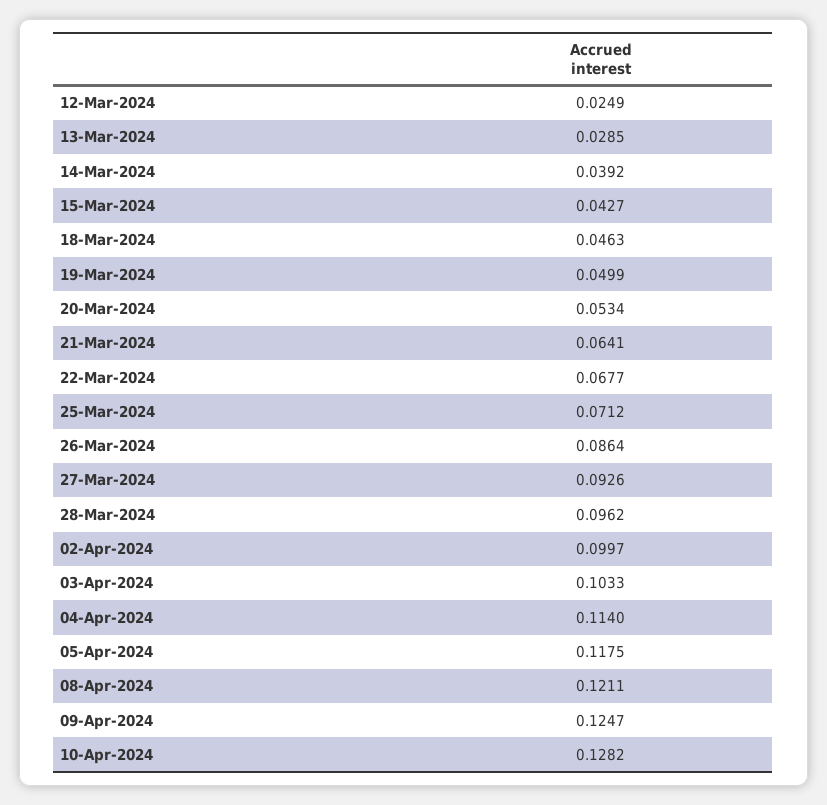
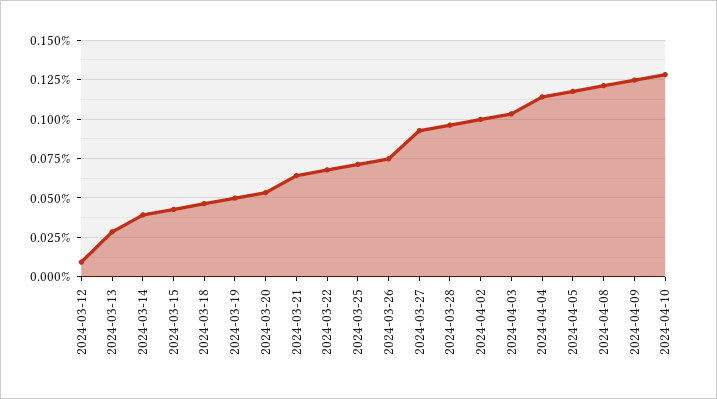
12-Mar-2024: 0.0249 -> 0.01
26-Mar-2024: 0.0864 -> 0.075

